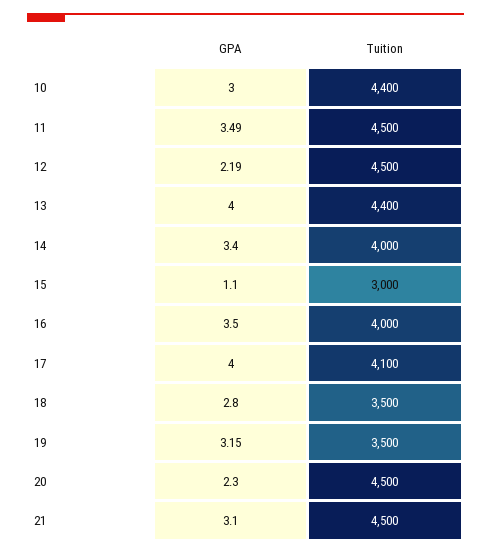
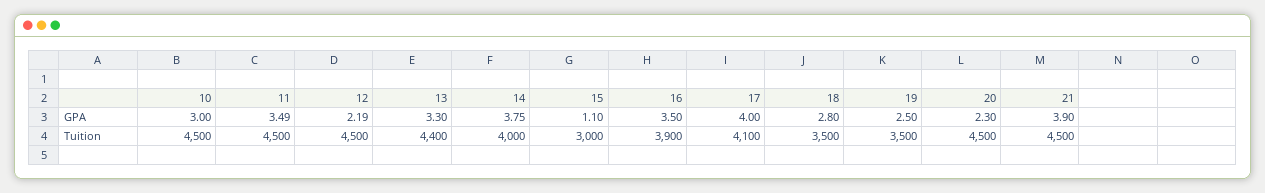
Tuition, 10: 4400 -> 4500
GPA, 13: 4 -> 3.3
GPA, 14: 3.4 -> 3.75
Tuition, 16: 4000 -> 3900
GPA, 19: 3.15 -> 2.5
GPA, 21: 3.1 -> 3.9

